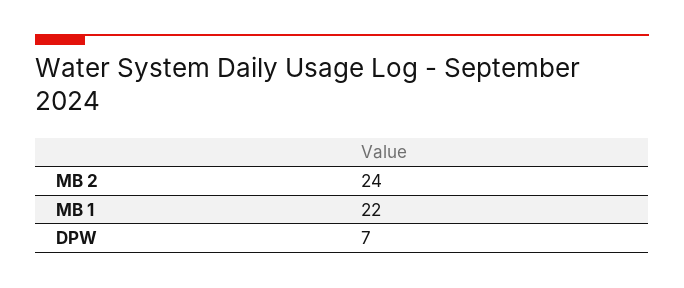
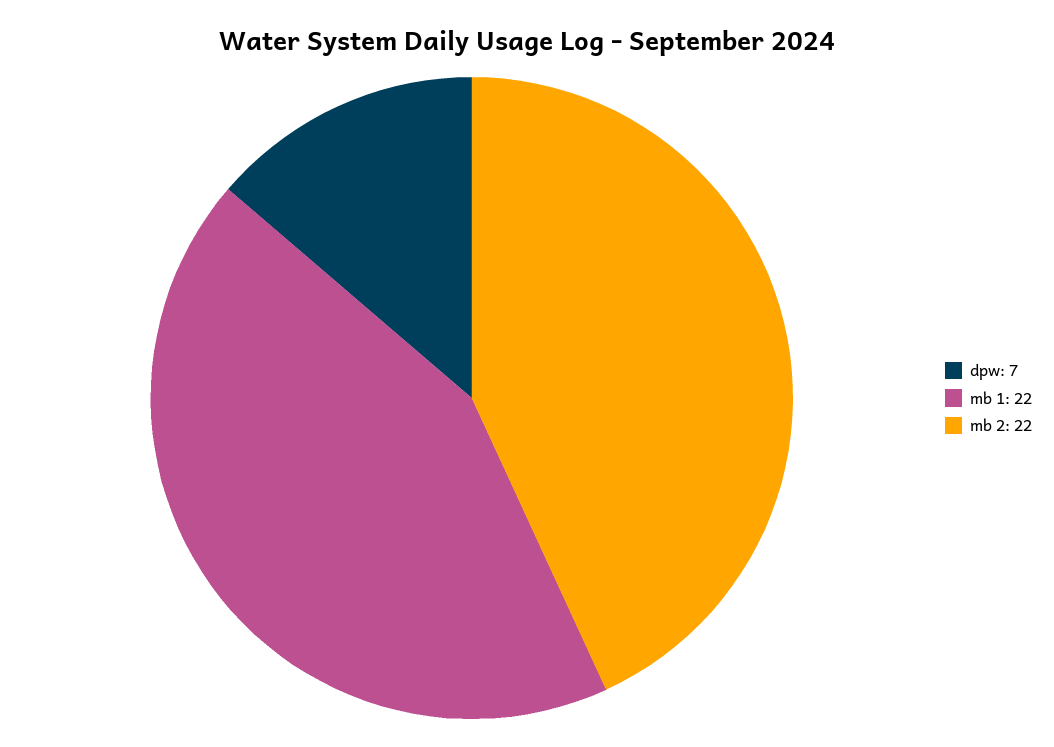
MB 2: 24 -> 22

